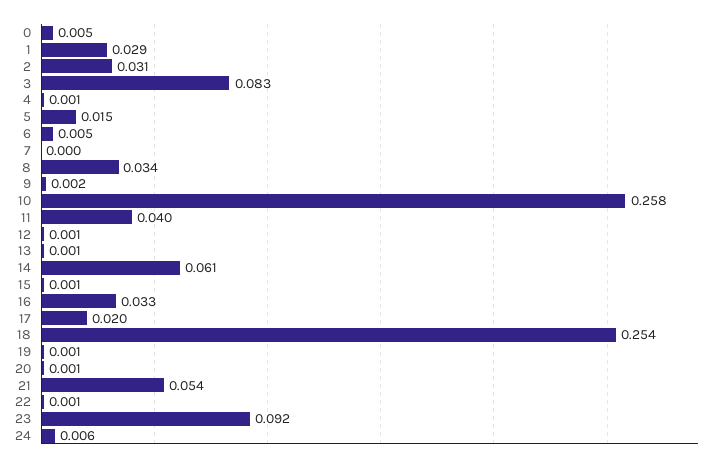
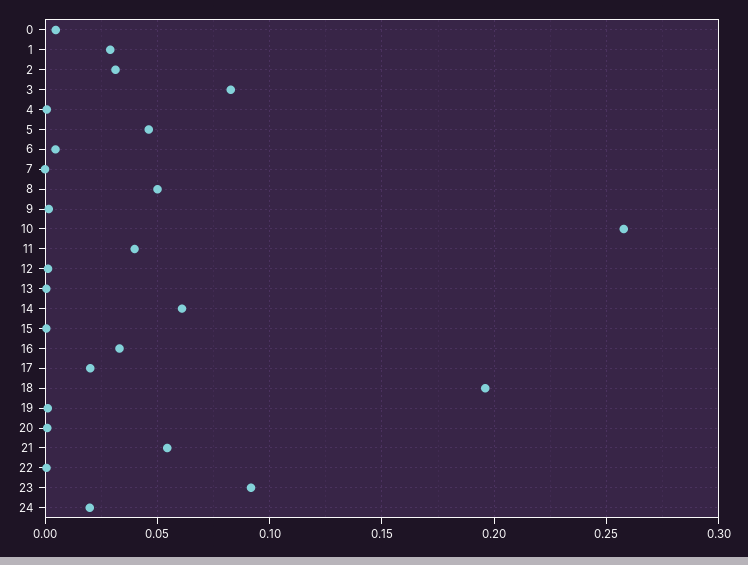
5: 0.015 -> 0.045
8: 0.034 -> 0.05
18: 0.254 -> 0.195
24: 0.006 -> 0.02

